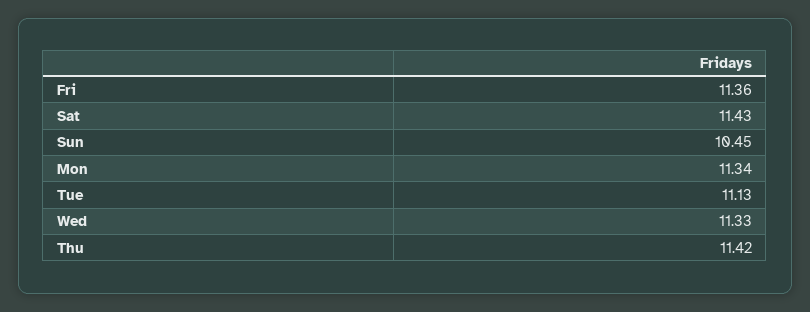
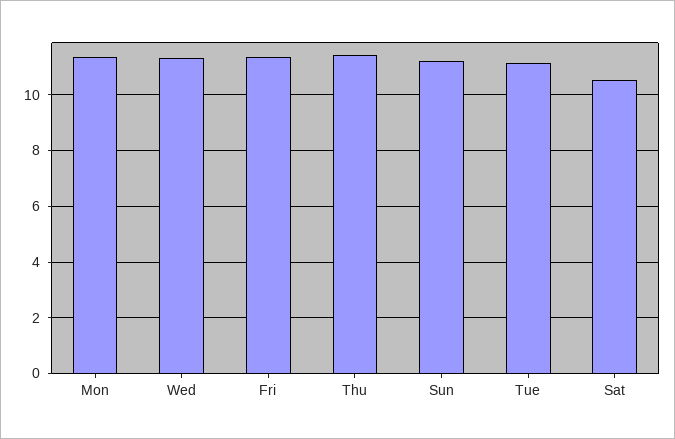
Sat: 11.43 -> 10.5
Sun: 10.45 -> 11.25

